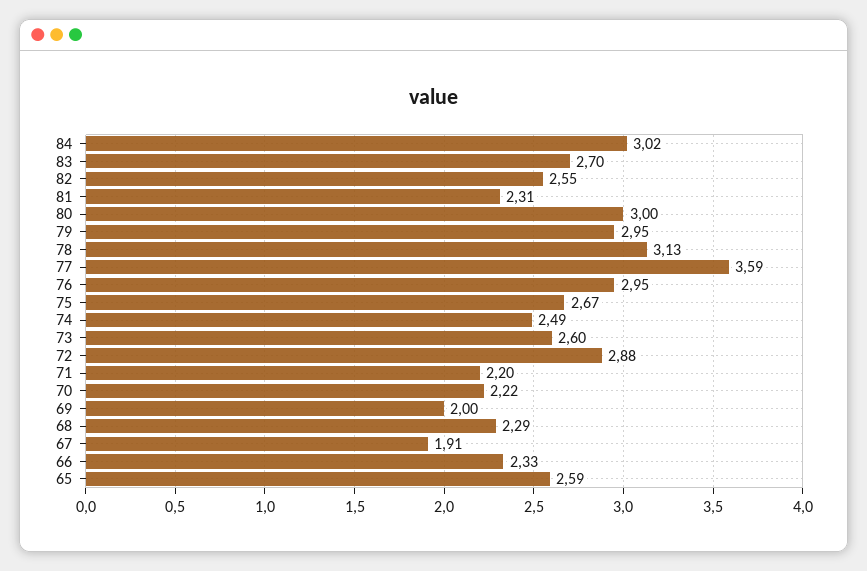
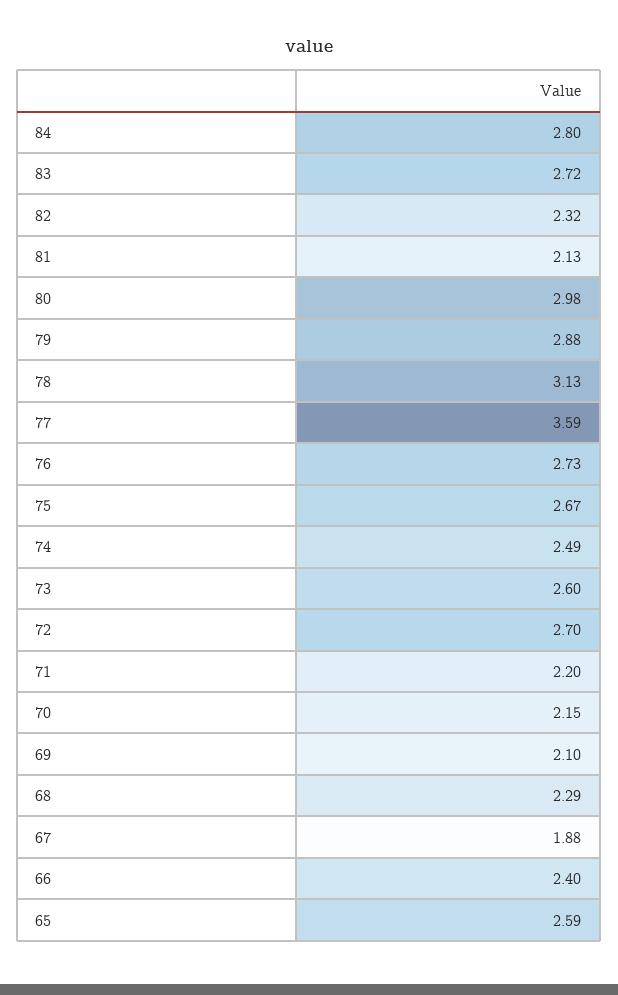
84: 3.02 -> 2.8
83: 2.7 -> 2.72
82: 2.55 -> 2.32
81: 2.31 -> 2.13
80: 3 -> 2.98
79: 2.95 -> 2.88
76: 2.95 -> 2.73
72: 2.88 -> 2.7
70: 2.22 -> 2.15
69: 2 -> 2.1
67: 1.91 -> 1.88
66: 2.33 -> 2.4

